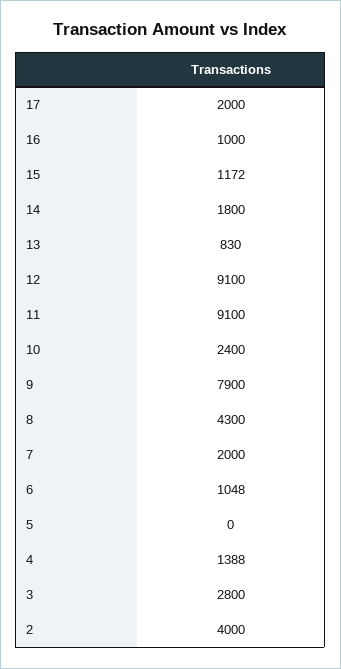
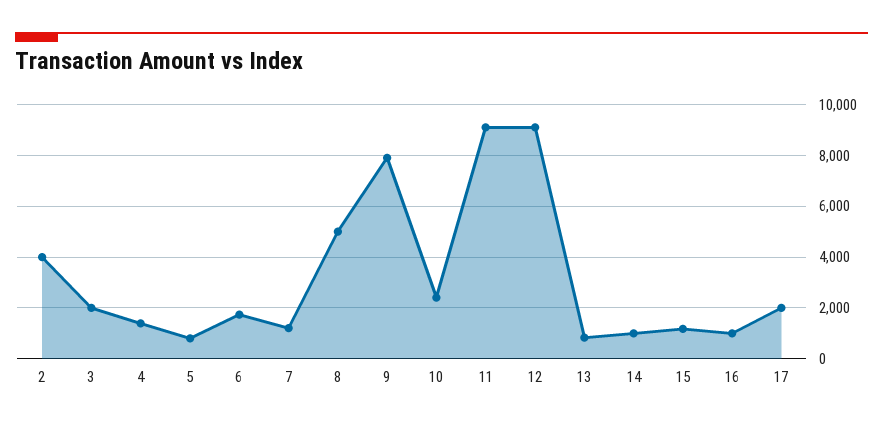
14: 1800 -> 1000
8: 4300 -> 5000
7: 2000 -> 1250
6: 1048 -> 1750
5: 0 -> 750
3: 2800 -> 2000

